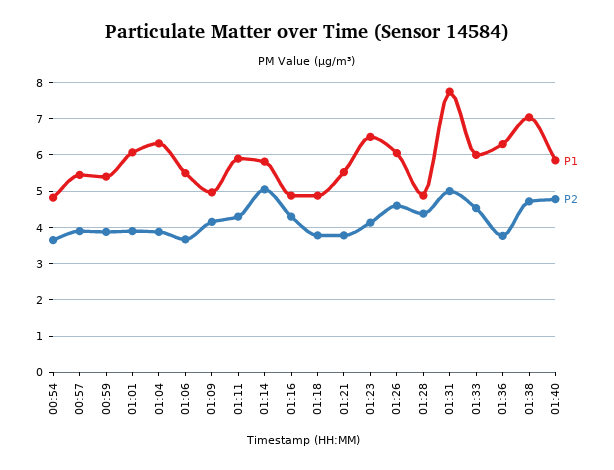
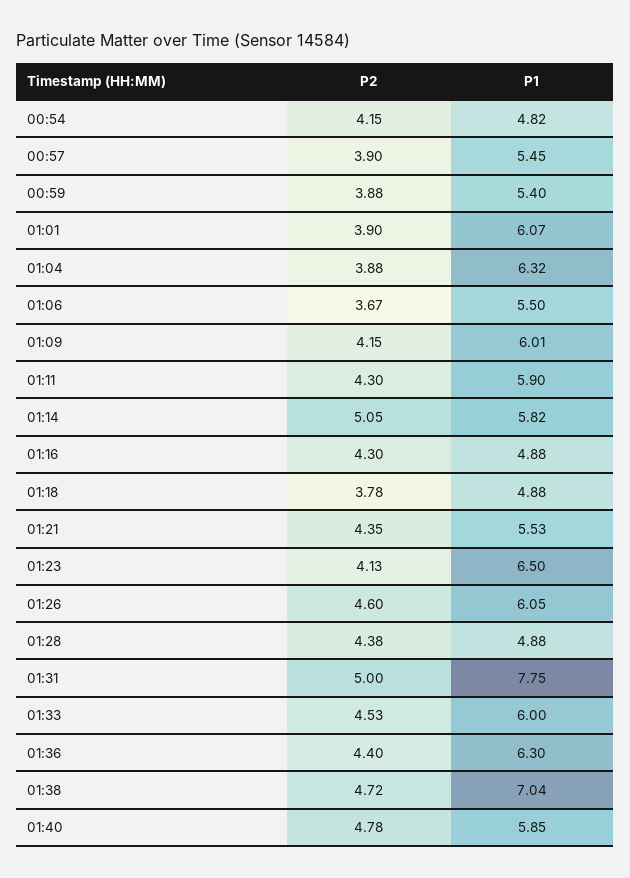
P2, 00:54: 3.6 -> 4.15
P1, 01:09: 5 -> 6.01
P2, 01:21: 3.8 -> 4.35
P2, 01:36: 3.8 -> 4.4

